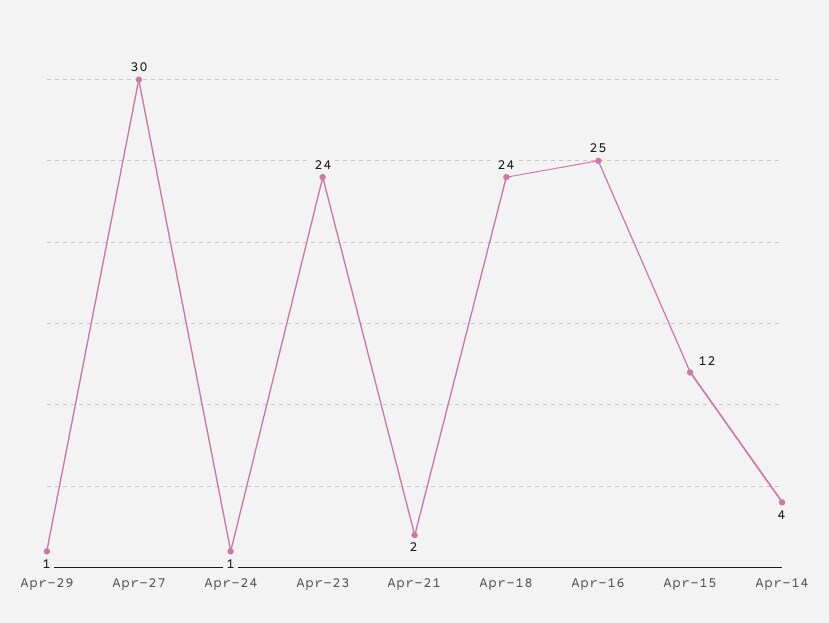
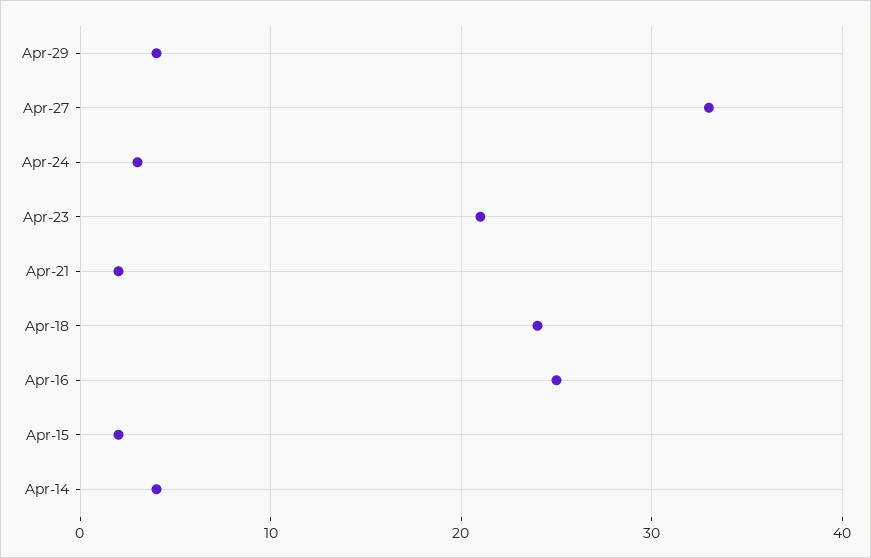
Apr-29: 1 -> 4
Apr-27: 30 -> 33
Apr-24: 1 -> 3
Apr-23: 24 -> 21
Apr-15: 12 -> 2

